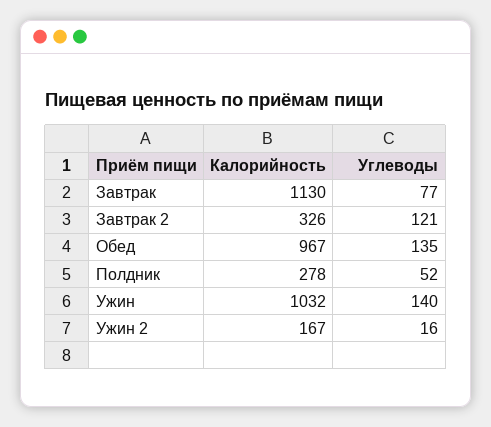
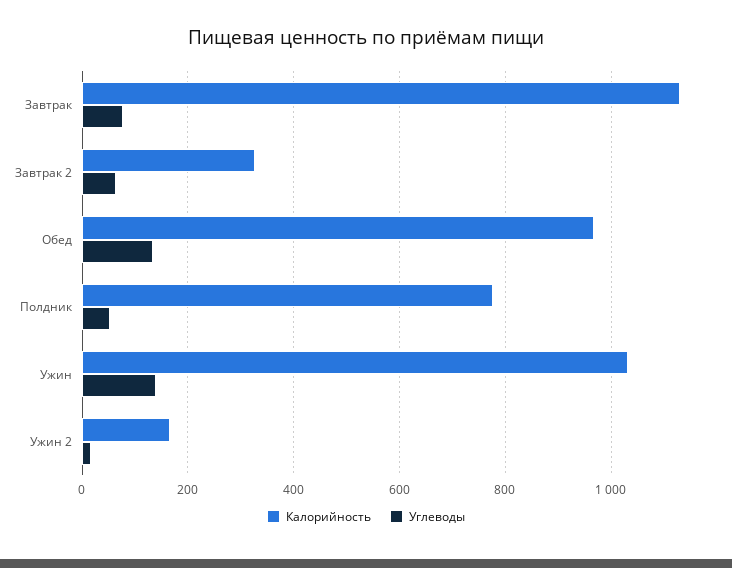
Углеводы, Завтрак 2: 121 -> 60
Калорийность, Полдник: 278 -> 780

